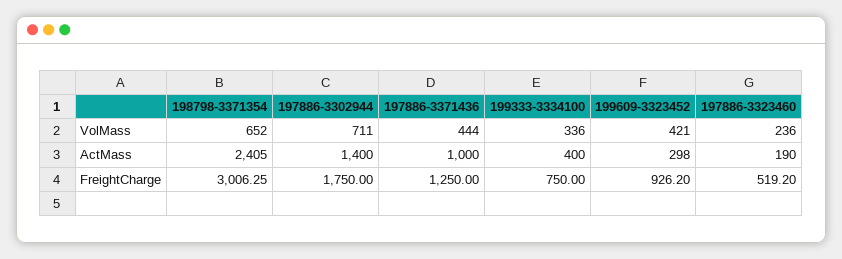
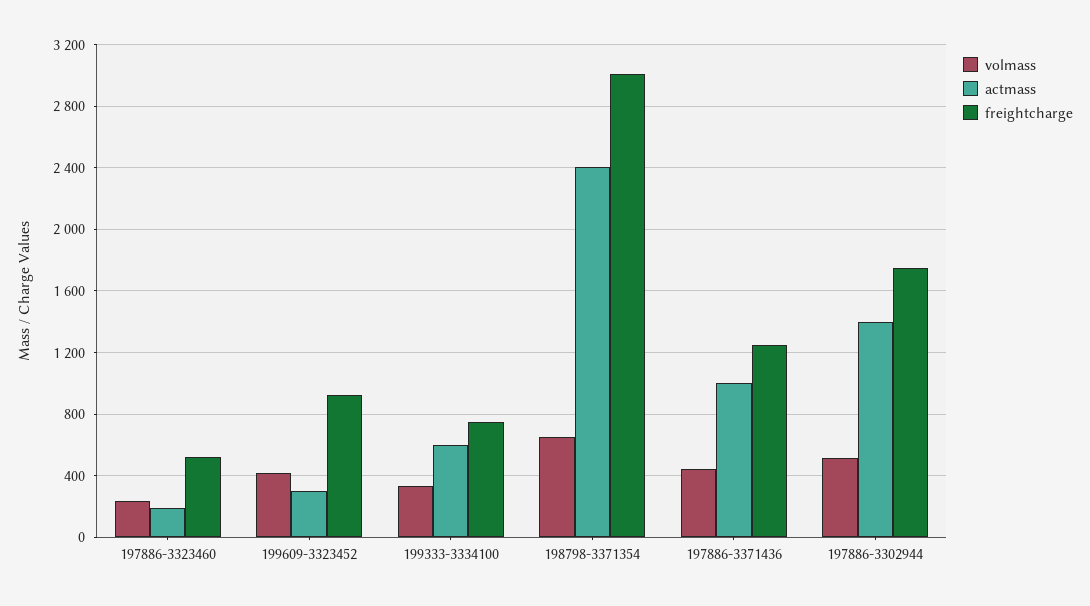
VolMass, 197886-3302944: 711 -> 500
ActMass, 199333-3334100: 400 -> 600

